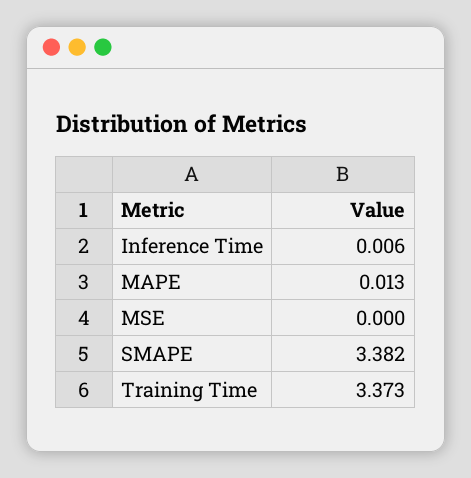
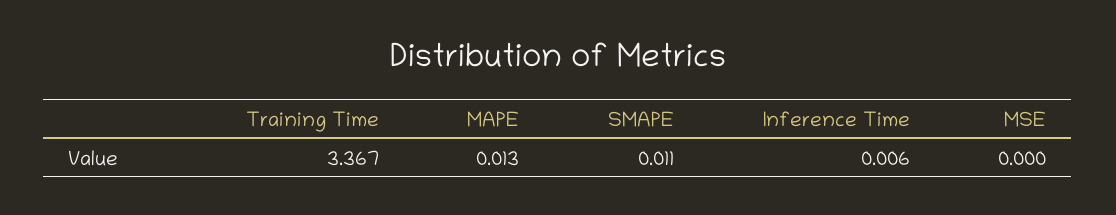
SMAPE: 3.382 -> 0.011
Training Time: 3.373 -> 3.367

